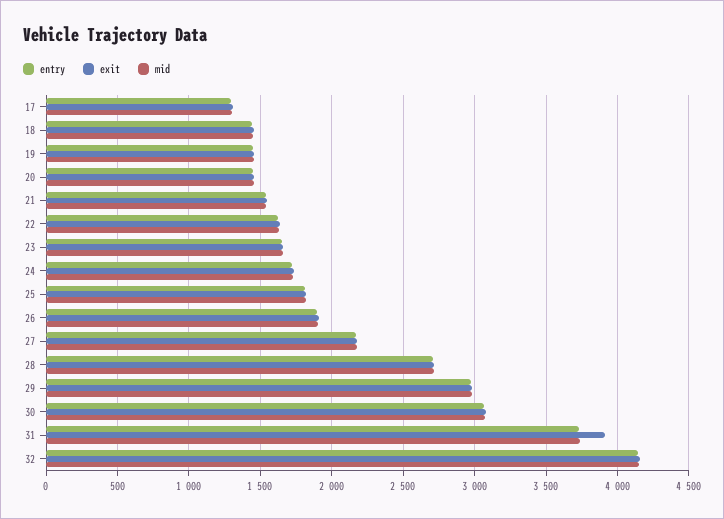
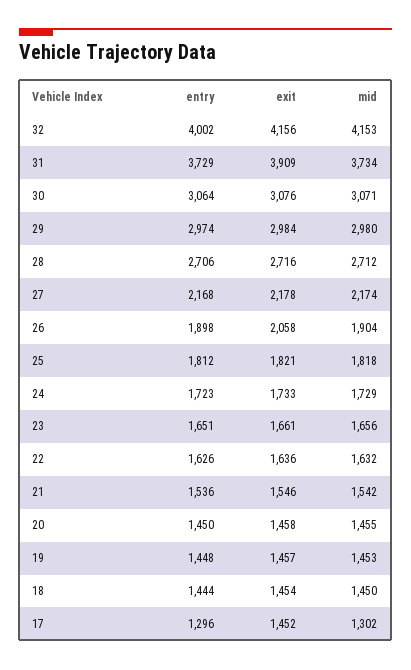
exit, 17: 1300 -> 1452
exit, 26: 1900 -> 2058
entry, 32: 4150 -> 4002

